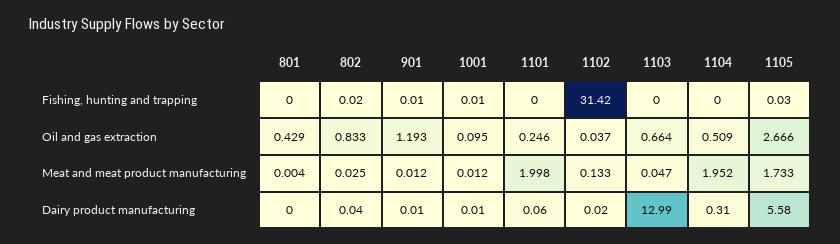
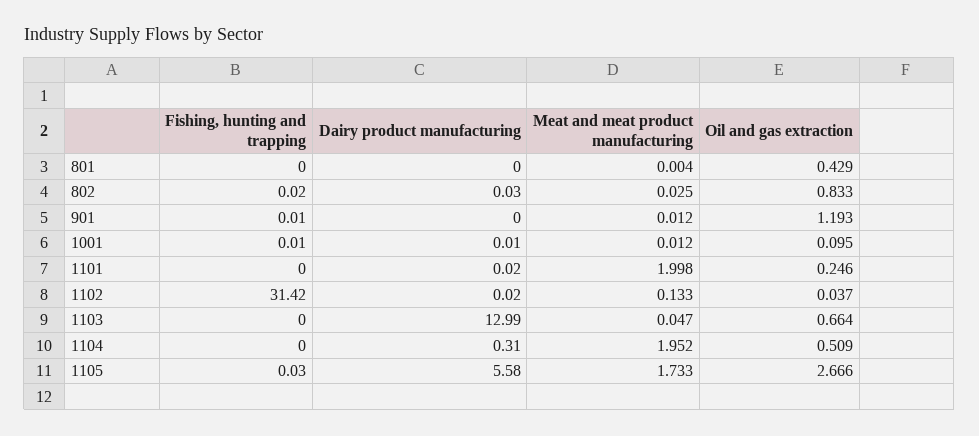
802, Dairy product manufacturing: 0.04 -> 0.03
901, Dairy product manufacturing: 0.01 -> 0
1101, Dairy product manufacturing: 0.06 -> 0.02

